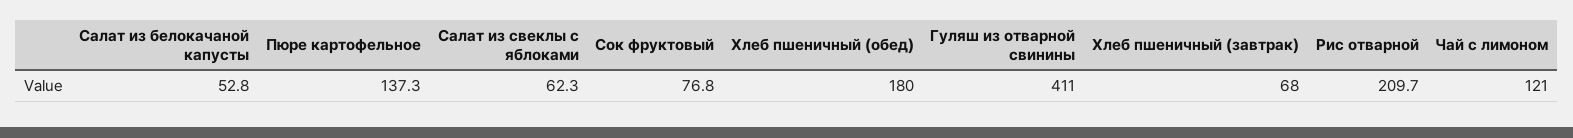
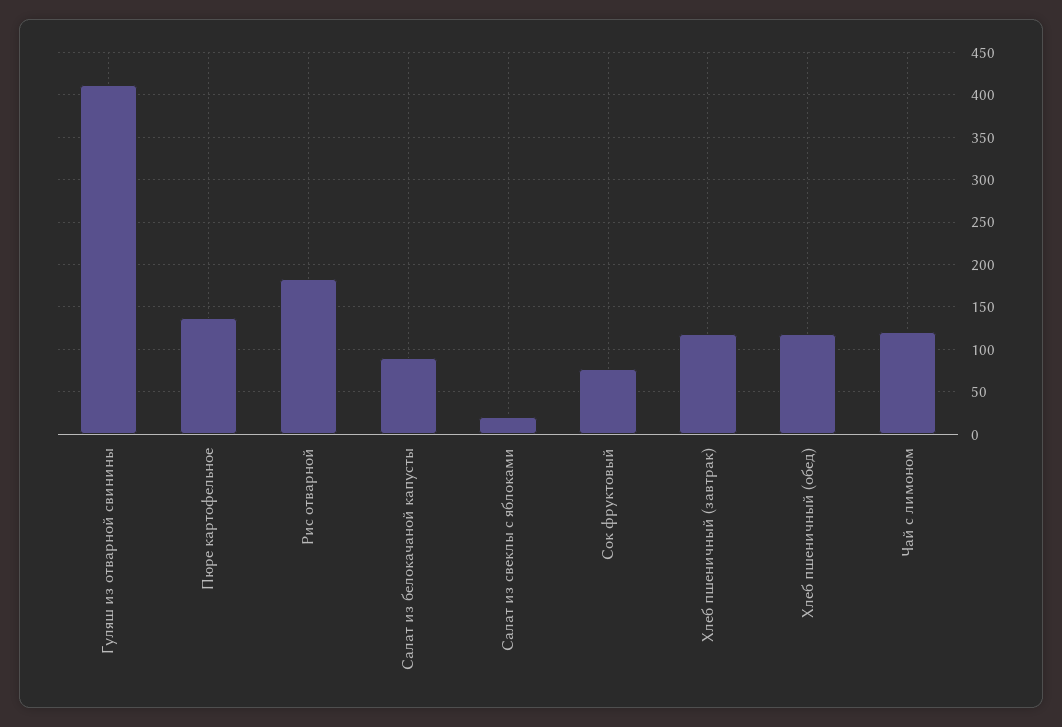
Салат из белокачаной капусты: 52.8 -> 90
Салат из свеклы с яблоками: 62.3 -> 20
Хлеб пшеничный (обед): 180 -> 120
Хлеб пшеничный (завтрак): 68 -> 120
Рис отварной: 209.7 -> 180

